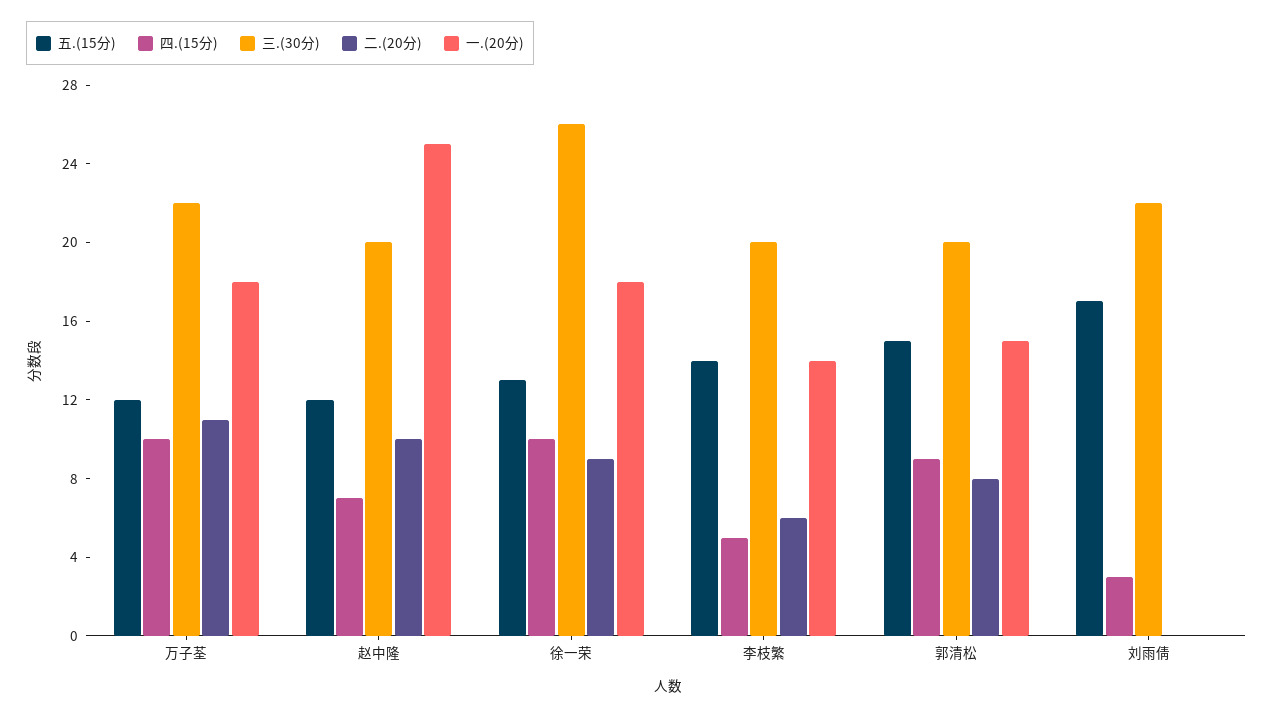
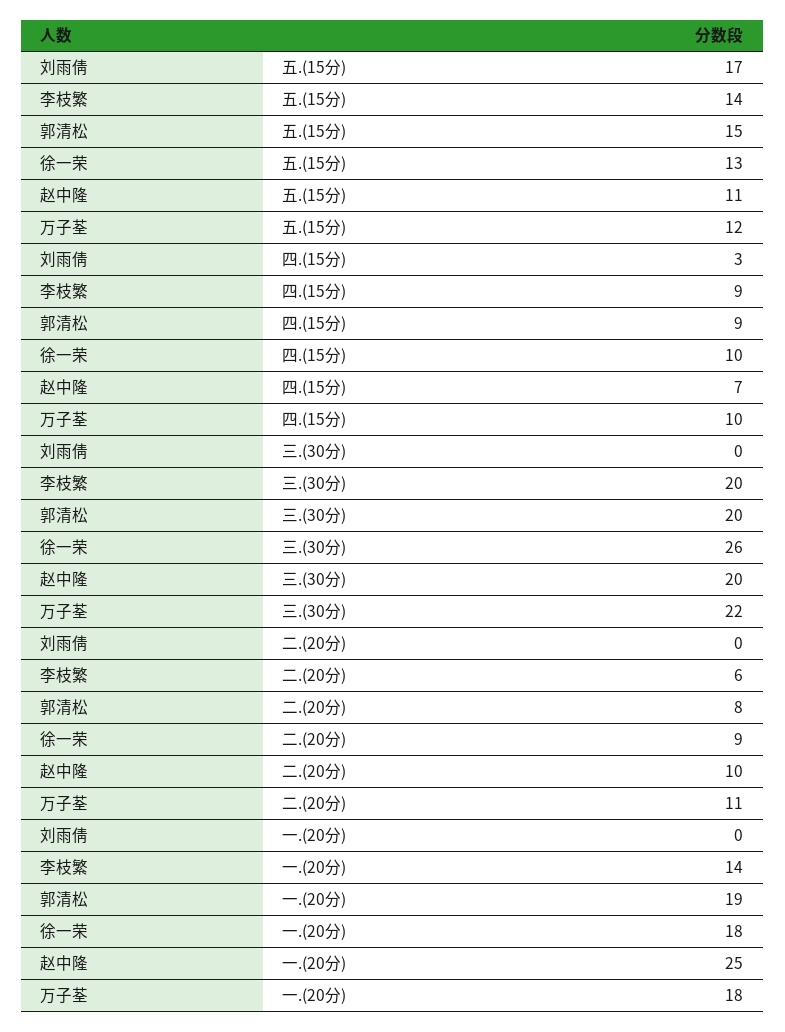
五.(15分), 赵中隆: 12 -> 11
四.(15分), 李枝繁: 5 -> 9
一.(20分), 郭清松: 15 -> 19
三.(30分), 刘雨倩: 22 -> 0

